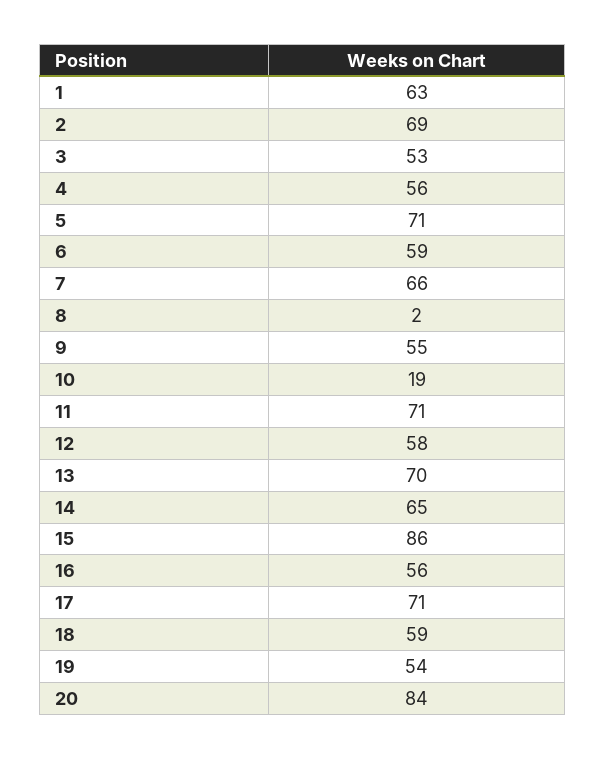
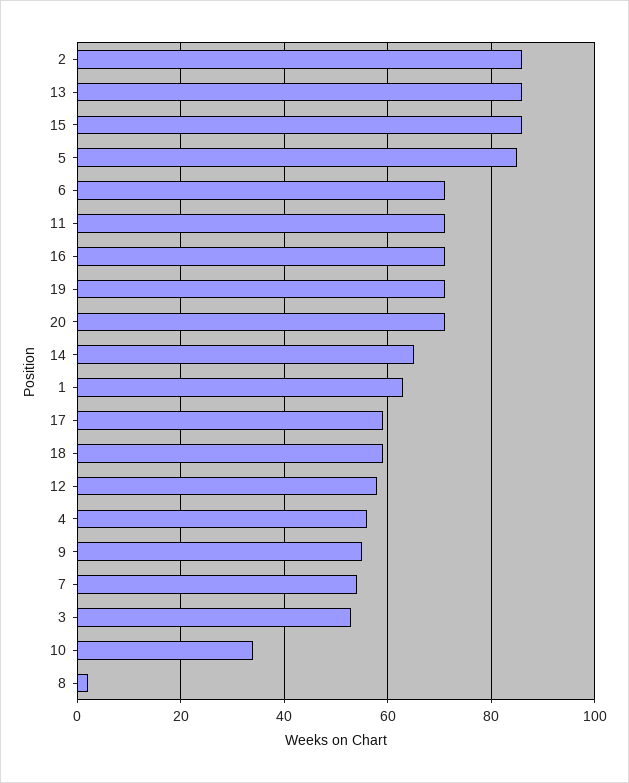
2: 69 -> 85
5: 71 -> 85
6: 59 -> 70
7: 66 -> 55
10: 19 -> 35
13: 70 -> 85
16: 56 -> 70
17: 71 -> 60
19: 54 -> 70
20: 84 -> 70

